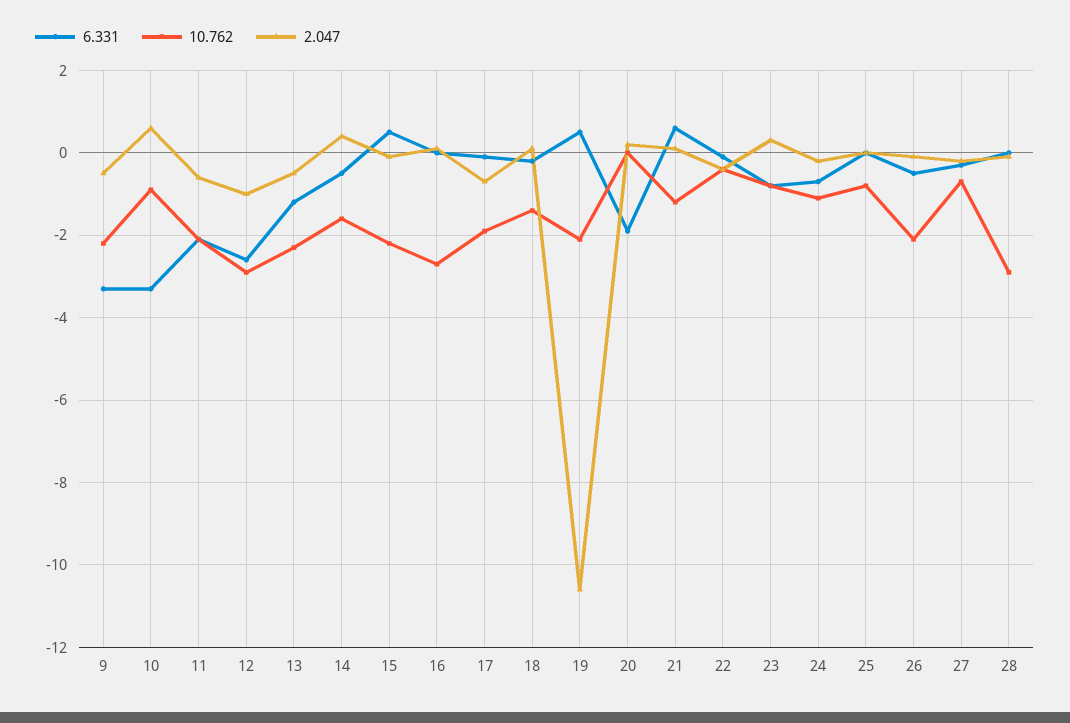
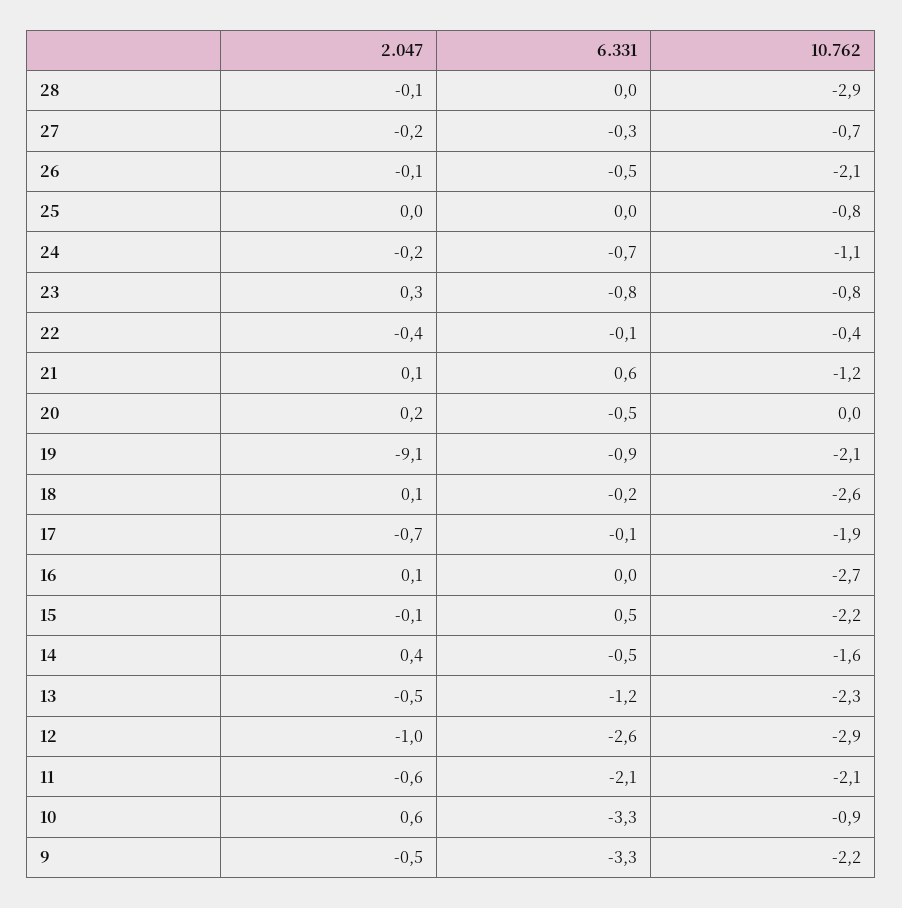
10.762, 18: -1.5 -> -2.6
6.331, 19: 0.5 -> -0.9
2.047, 19: -10.5 -> -9.1
6.331, 20: -2 -> -0.5

